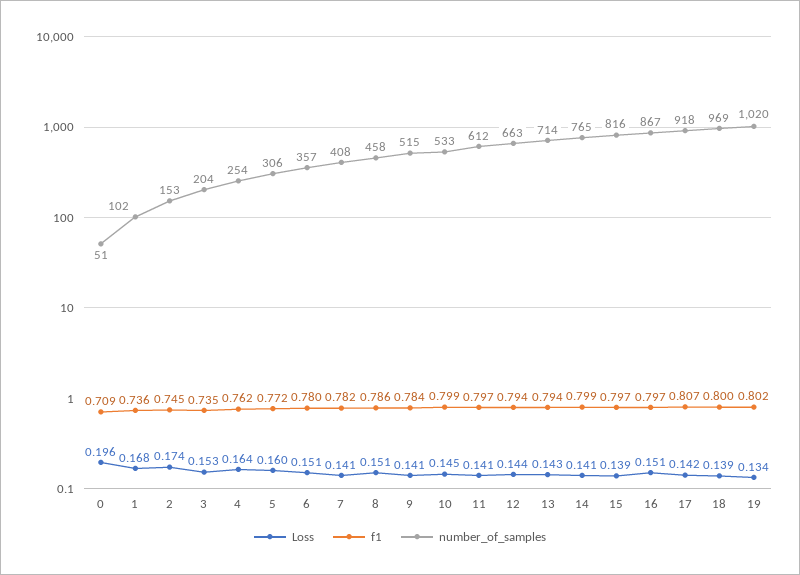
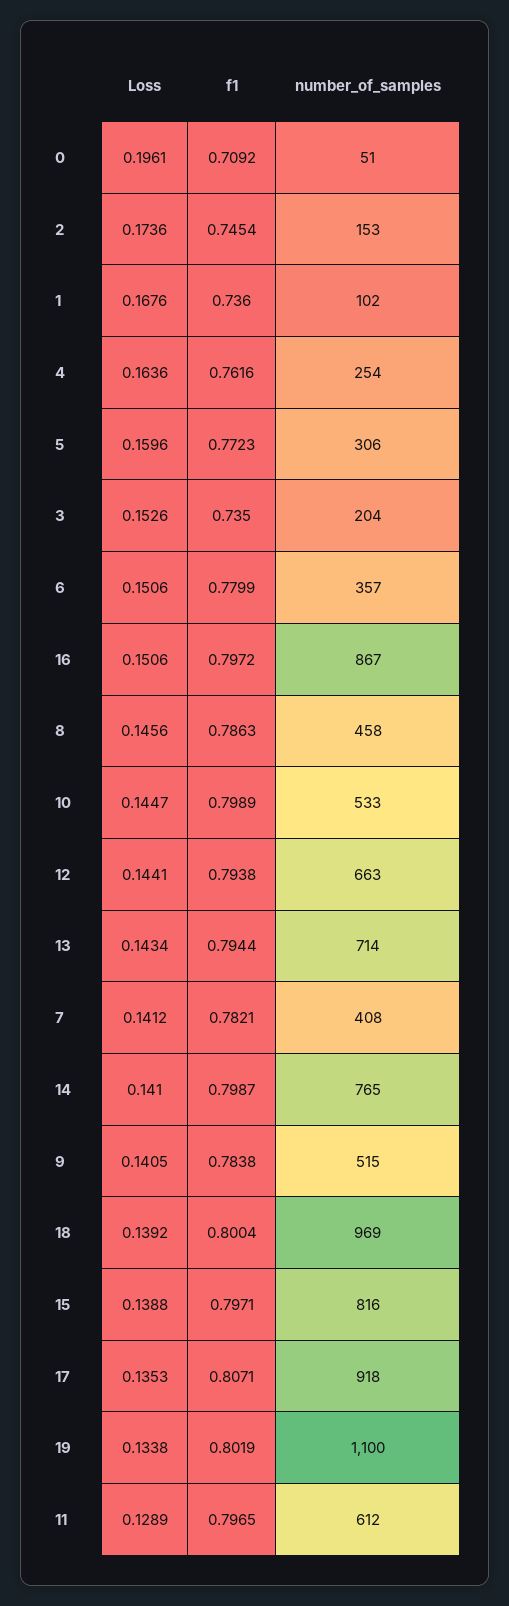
Loss, 8: 0.151 -> 0.1456
Loss, 11: 0.141 -> 0.1289
Loss, 17: 0.142 -> 0.1353
number_of_samples, 19: 1020 -> 1100

